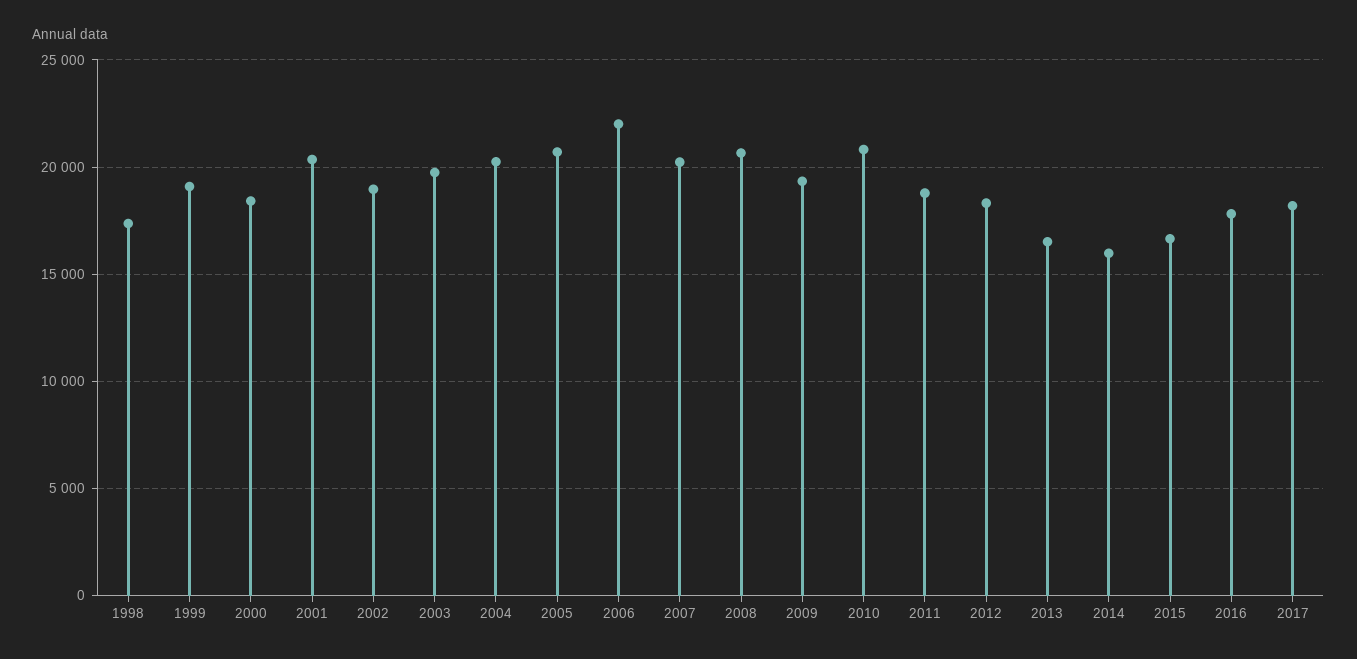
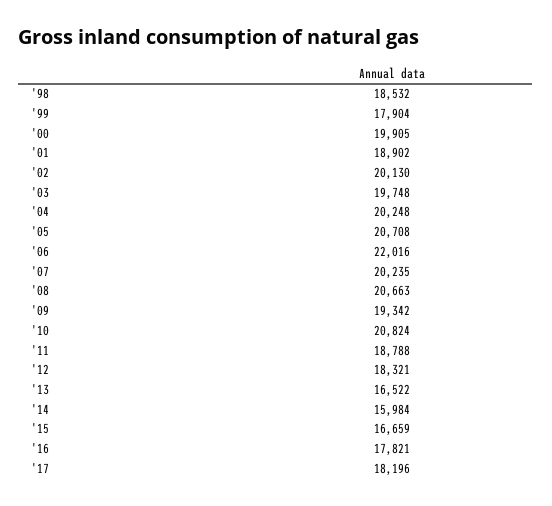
1998: 17500 -> 18532
1999: 19000 -> 17904
2000: 18500 -> 19905
2001: 20500 -> 18902
2002: 19000 -> 20130

